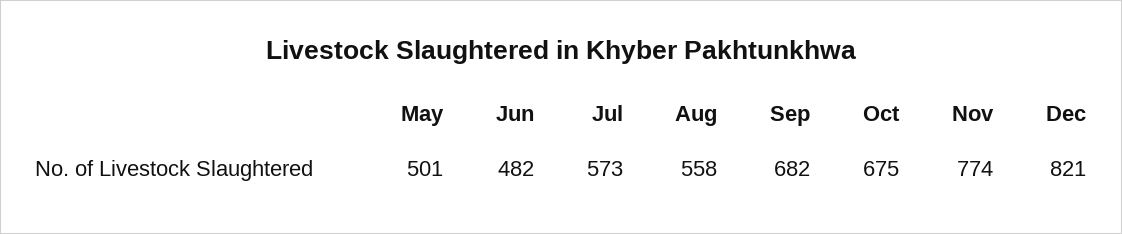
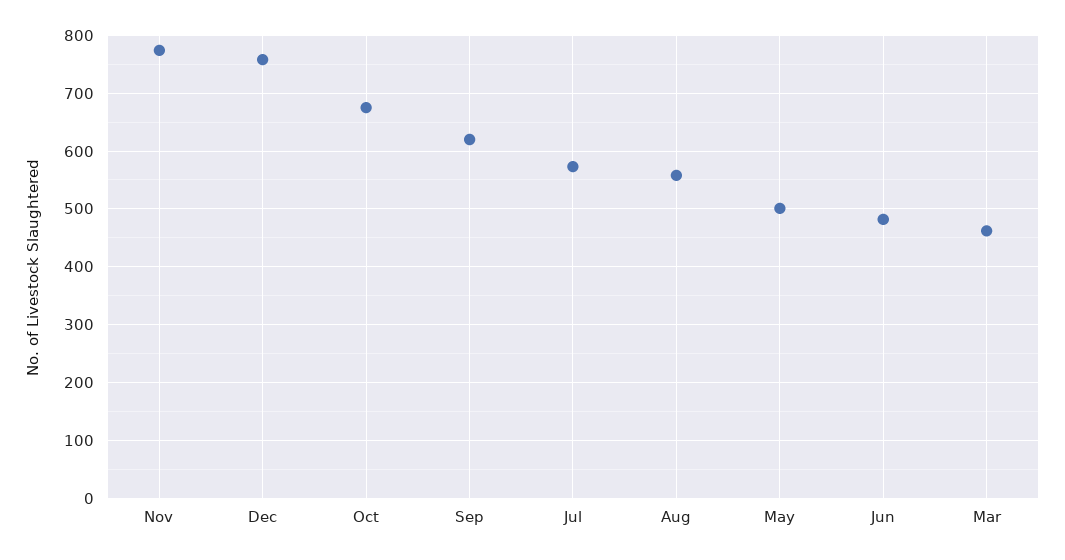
Sep: 682 -> 620
Dec: 821 -> 760
Mar: none -> 460

